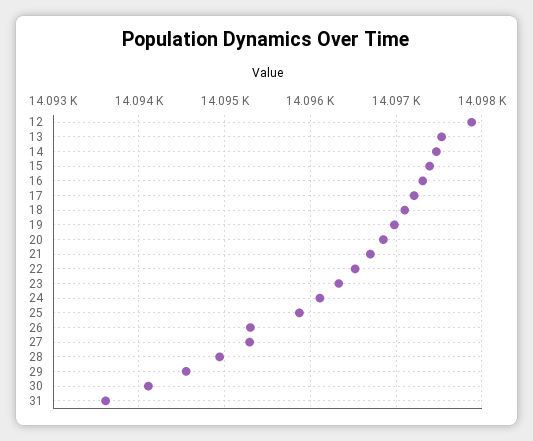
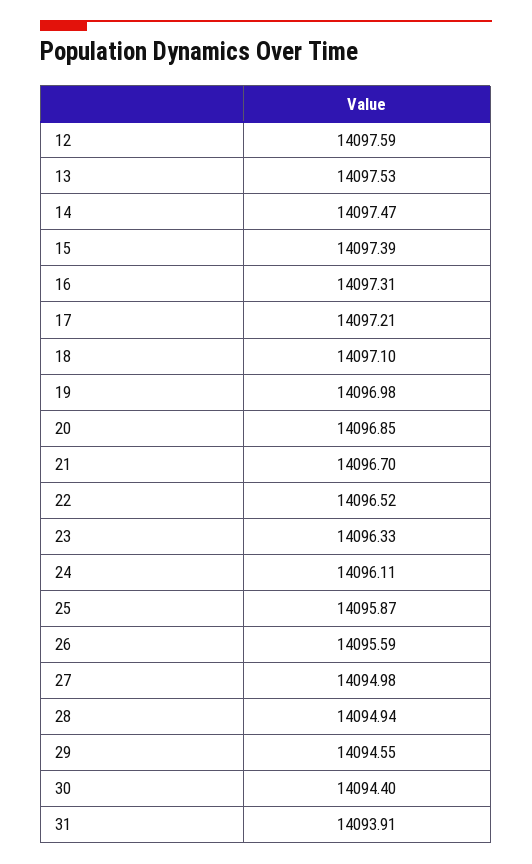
12: 14097.9 -> 14097.59
26: 14095.3 -> 14095.59
27: 14095.3 -> 14094.98
30: 14094.1 -> 14094.4
31: 14093.6 -> 14093.91

